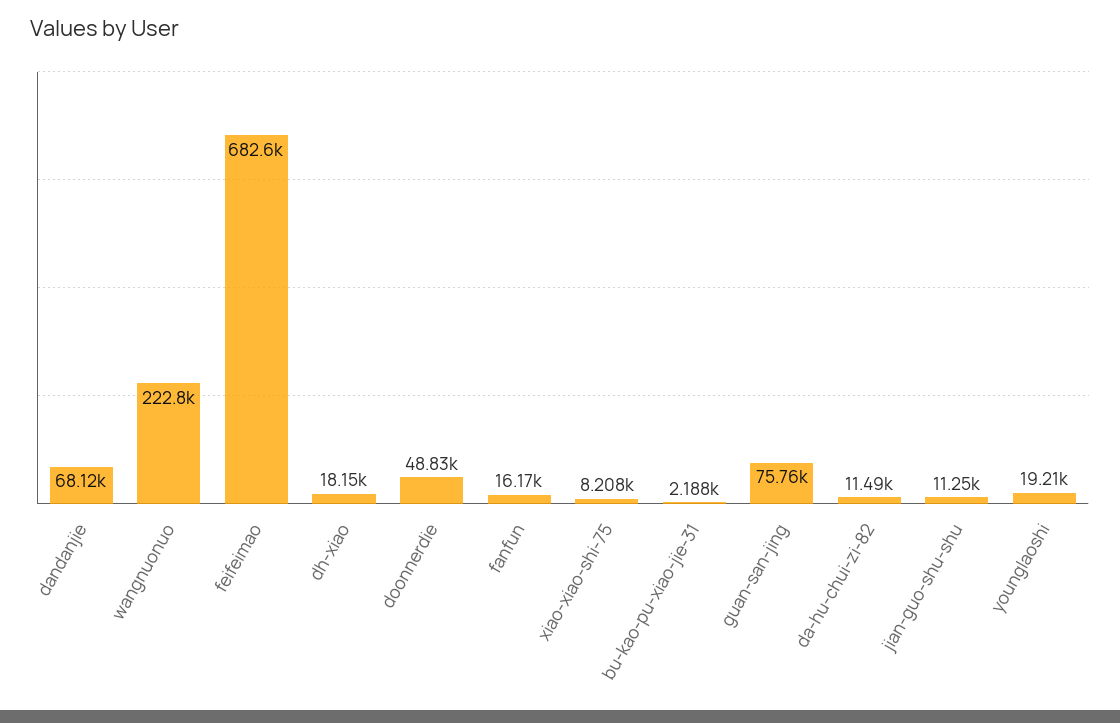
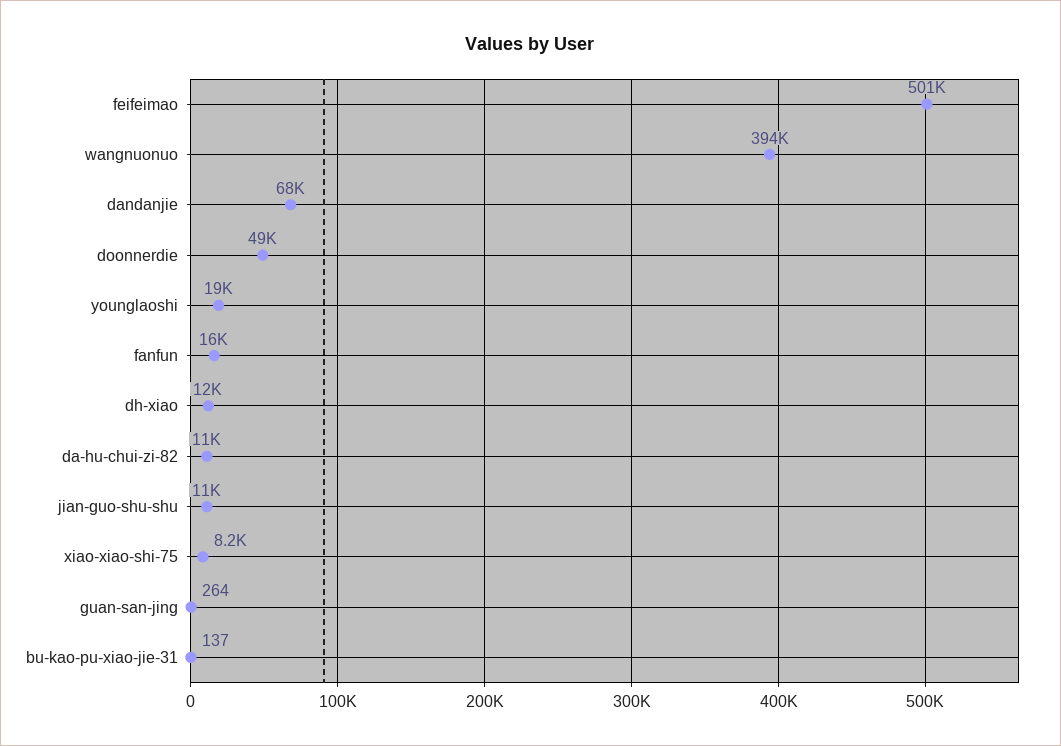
wangnuonuo: 222800 -> 394000
feifeimao: 682600 -> 501000
dh-xiao: 18150 -> 12000
bu-kao-pu-xiao-jie-31: 2188 -> 137
guan-san-jing: 75760 -> 264

